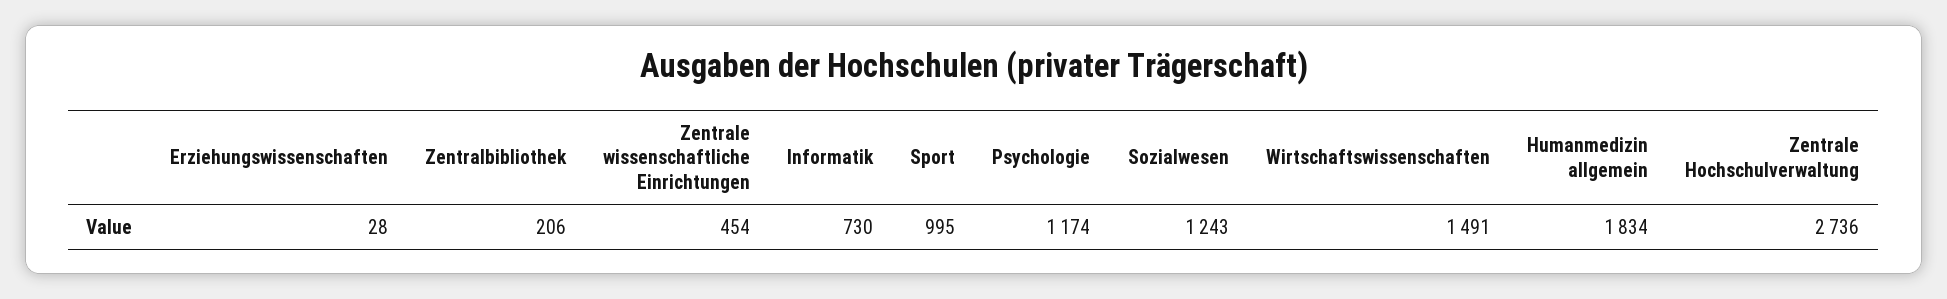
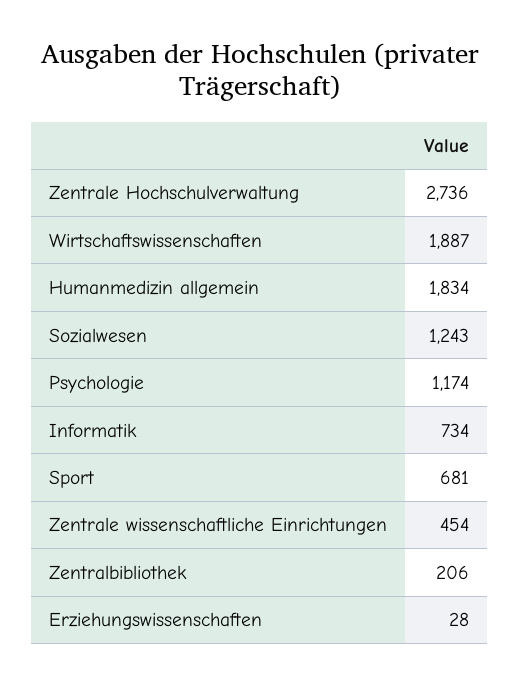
Informatik: 730 -> 734
Sport: 995 -> 681
Wirtschaftswissenschaften: 1491 -> 1887

